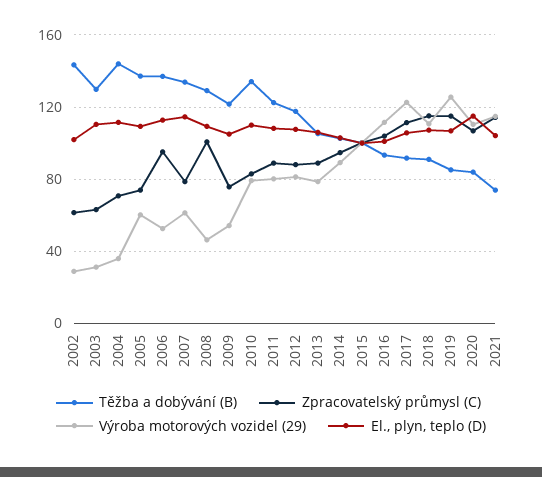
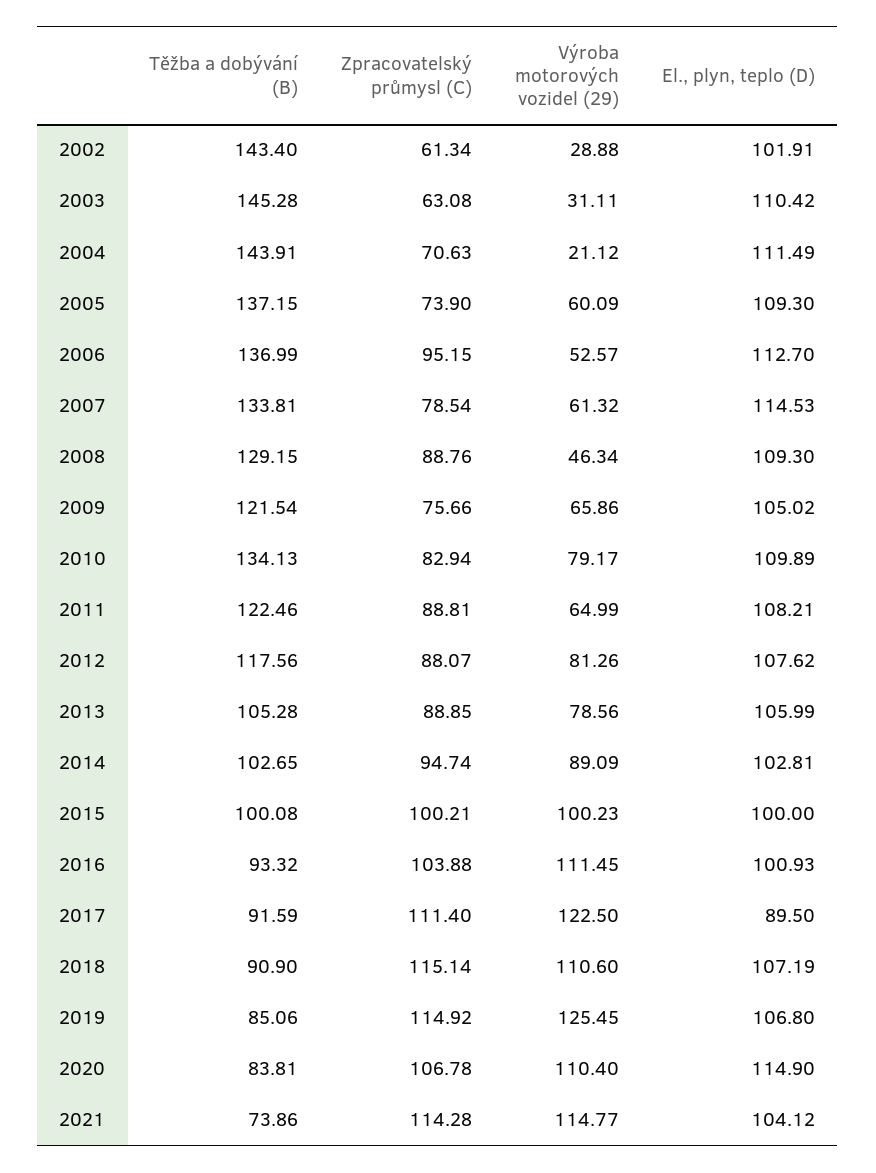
Těžba a dobývání (B), 2003: 130 -> 145.28
Výroba motorových vozidel (29), 2004: 35 -> 21.12
Zpracovatelský průmysl (C), 2008: 100 -> 88.76
Výroba motorových vozidel (29), 2009: 55 -> 65.86
Výroba motorových vozidel (29), 2011: 80 -> 64.99
El., plyn, teplo (D), 2017: 105 -> 89.5

